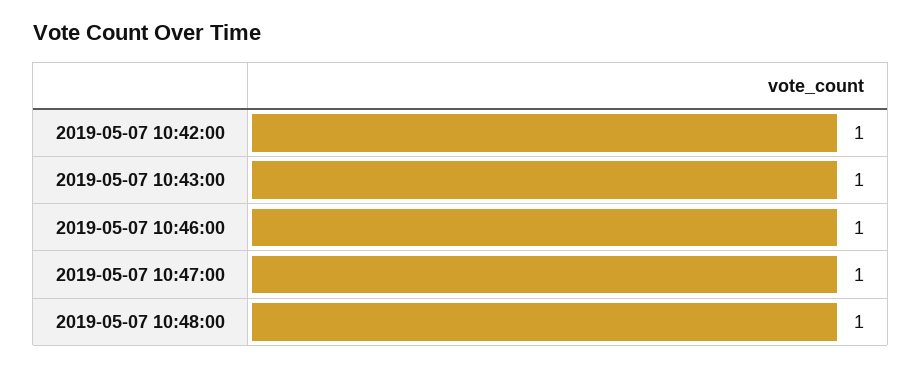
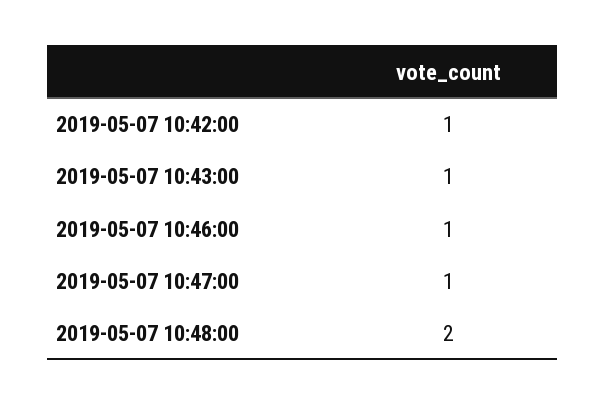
2019-05-07 10:48:00: 1 -> 2

